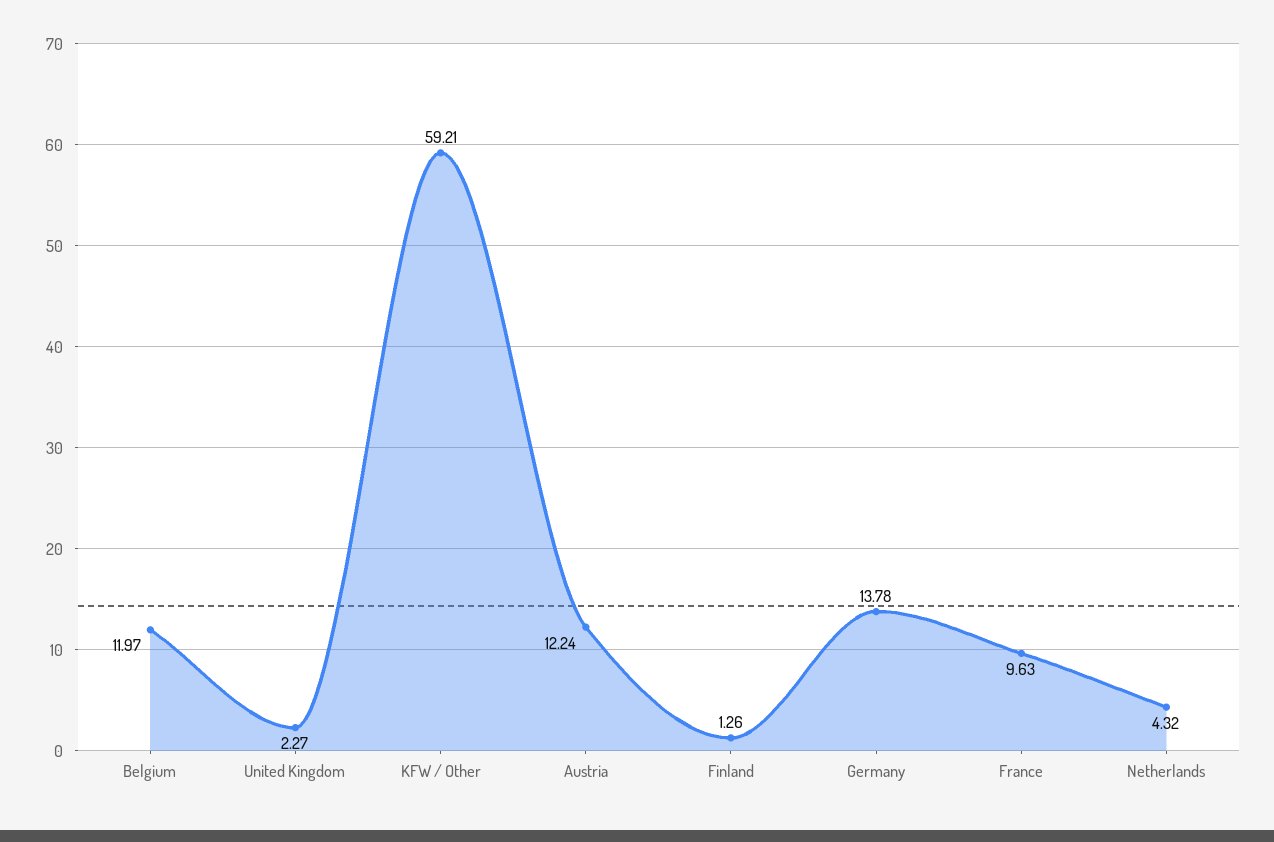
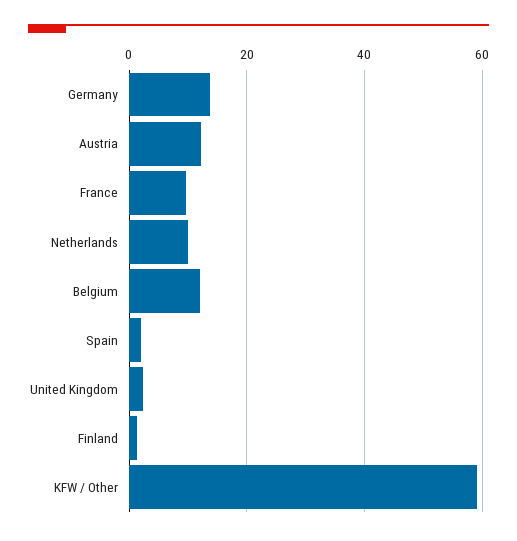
Netherlands: 4.32 -> 10
Spain: none -> 2

